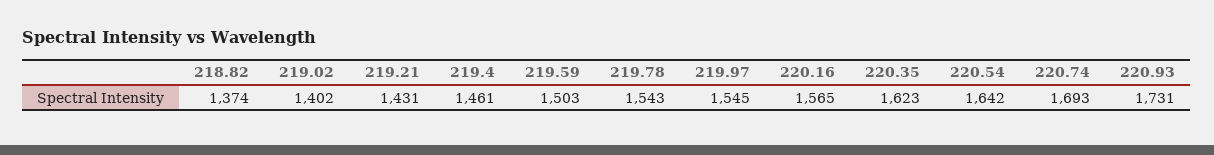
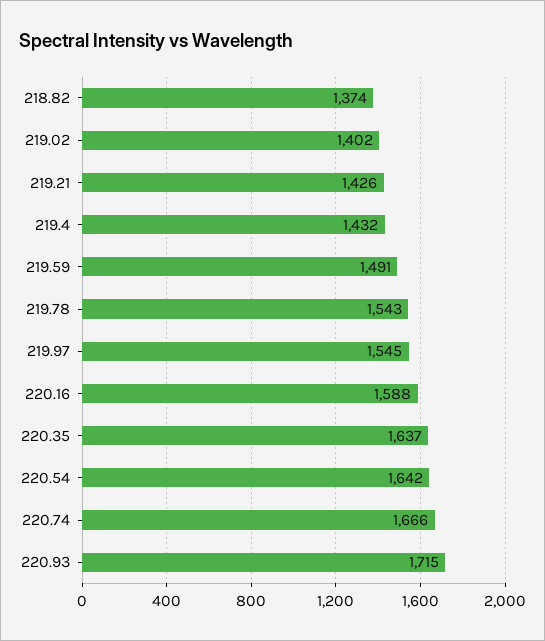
219.21: 1431 -> 1426
219.4: 1461 -> 1432
219.59: 1503 -> 1491
220.16: 1565 -> 1588
220.35: 1623 -> 1637
220.74: 1693 -> 1666
220.93: 1731 -> 1715

